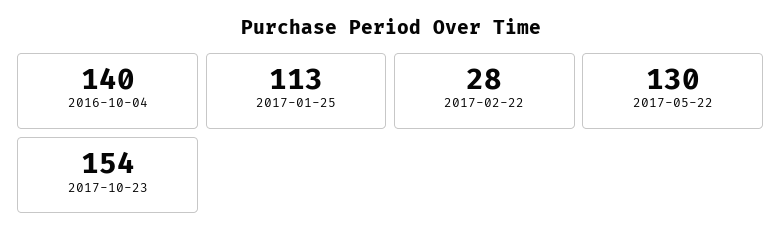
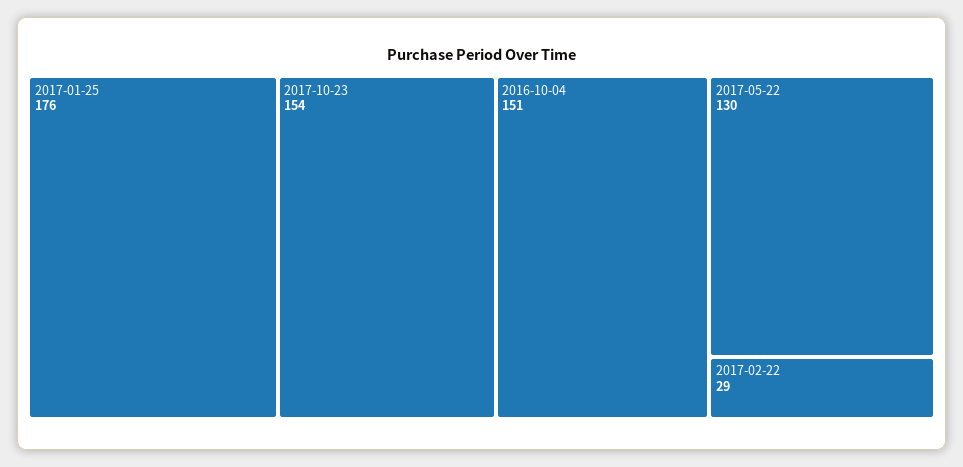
2016-10-04: 140 -> 151
2017-01-25: 113 -> 176
2017-02-22: 28 -> 29

